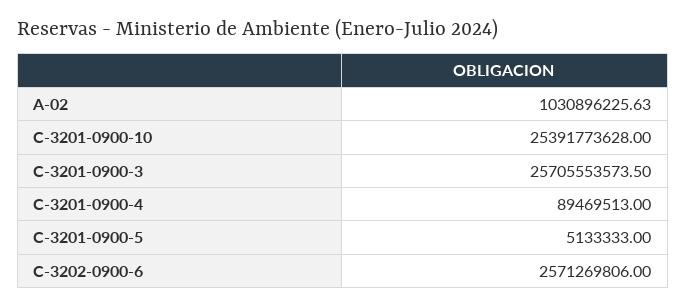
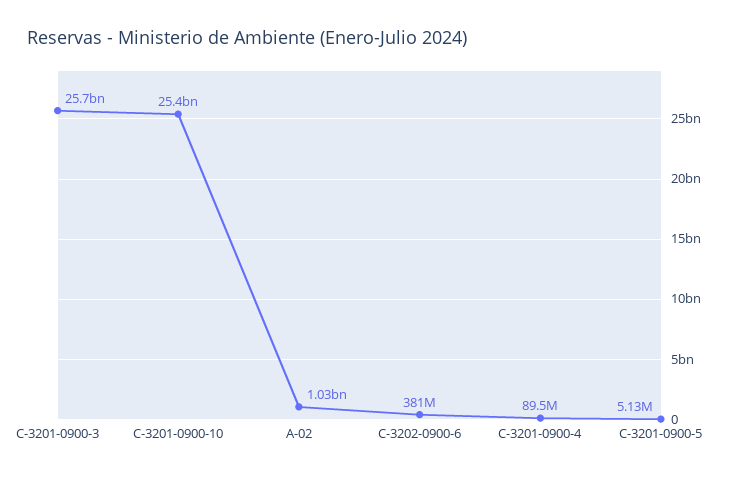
C-3202-0900-6: 2571269806 -> 381000000

